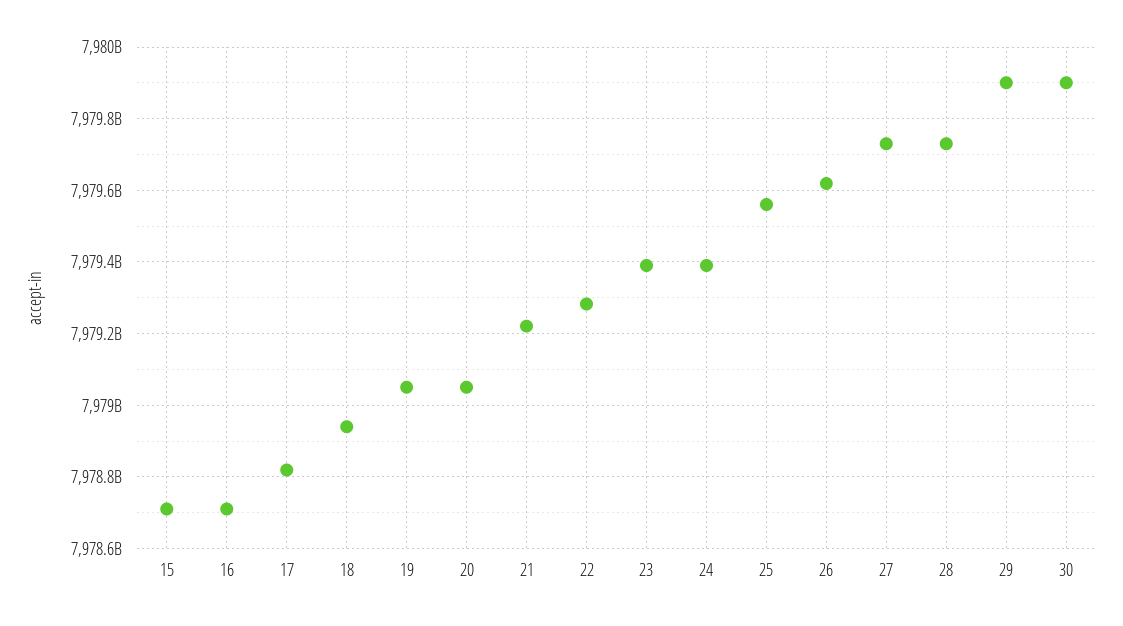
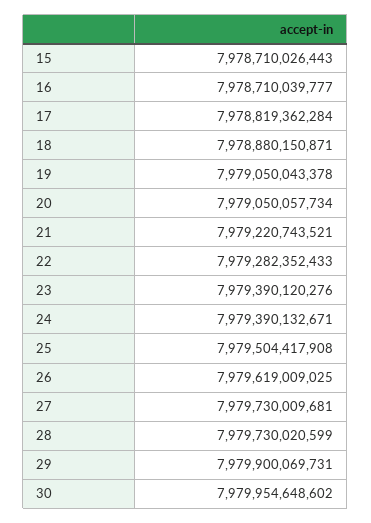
18: 7978940000000 -> 7978880150871
25: 7979560000000 -> 7979504417908
30: 7979900000000 -> 7979954648602

